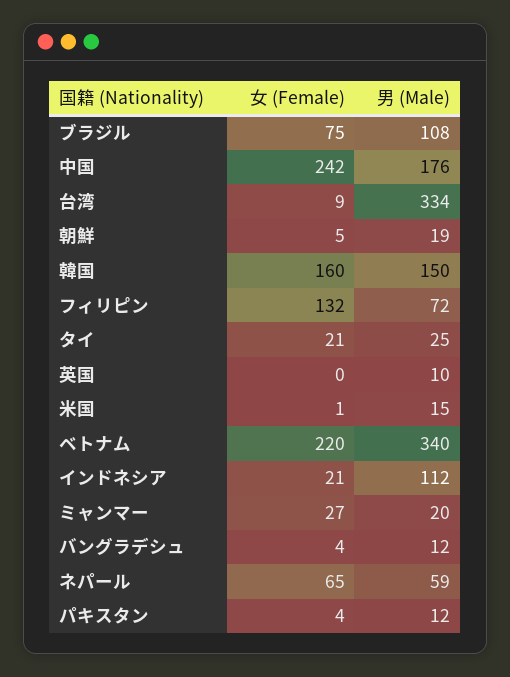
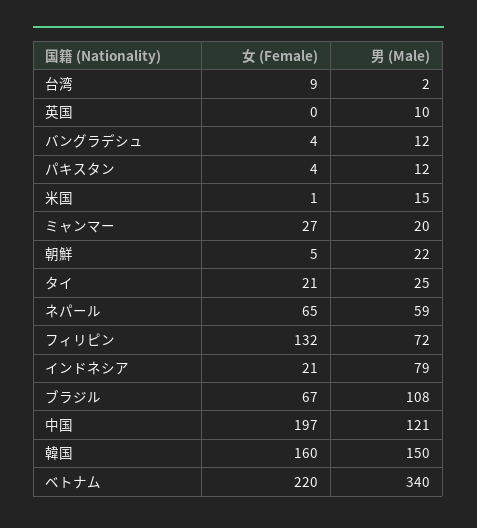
女 (Female), ブラジル: 75 -> 67
女 (Female), 中国: 242 -> 197
男 (Male), 中国: 176 -> 121
男 (Male), 台湾: 334 -> 2
男 (Male), 朝鮮: 19 -> 22
男 (Male), インドネシア: 112 -> 79

